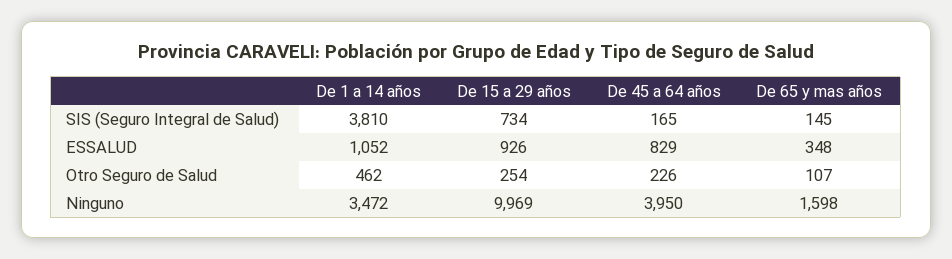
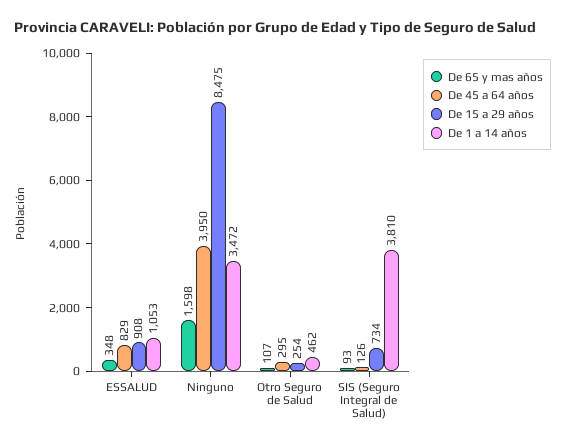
De 45 a 64 años, SIS (Seguro Integral de Salud): 165 -> 126
De 65 y mas años, SIS (Seguro Integral de Salud): 145 -> 93
De 1 a 14 años, ESSALUD: 1052 -> 1053
De 15 a 29 años, ESSALUD: 926 -> 908
De 45 a 64 años, Otro Seguro de Salud: 226 -> 295
De 15 a 29 años, Ninguno: 9969 -> 8475

